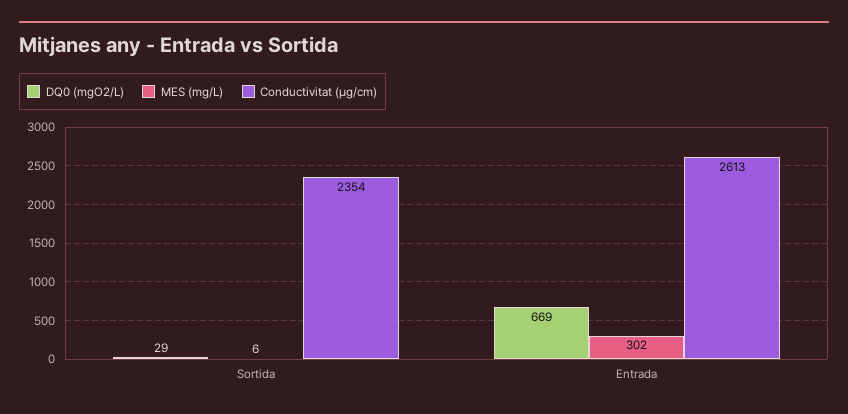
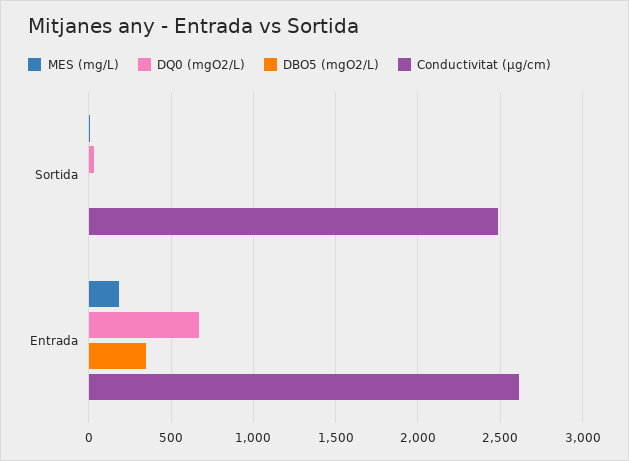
Conductivitat (µg/cm), Sortida: 2354 -> 2500
MES (mg/L), Entrada: 302 -> 200
DBO5 (mgO2/L), Sortida: none -> 0
DBO5 (mgO2/L), Entrada: none -> 350

